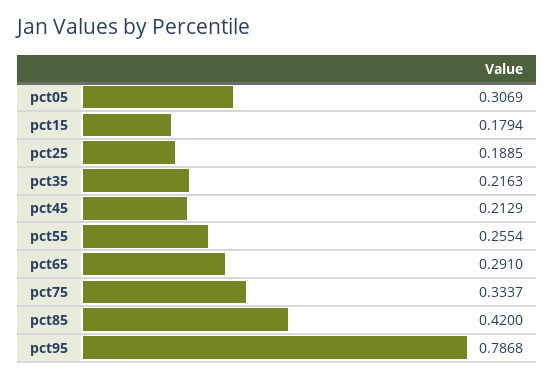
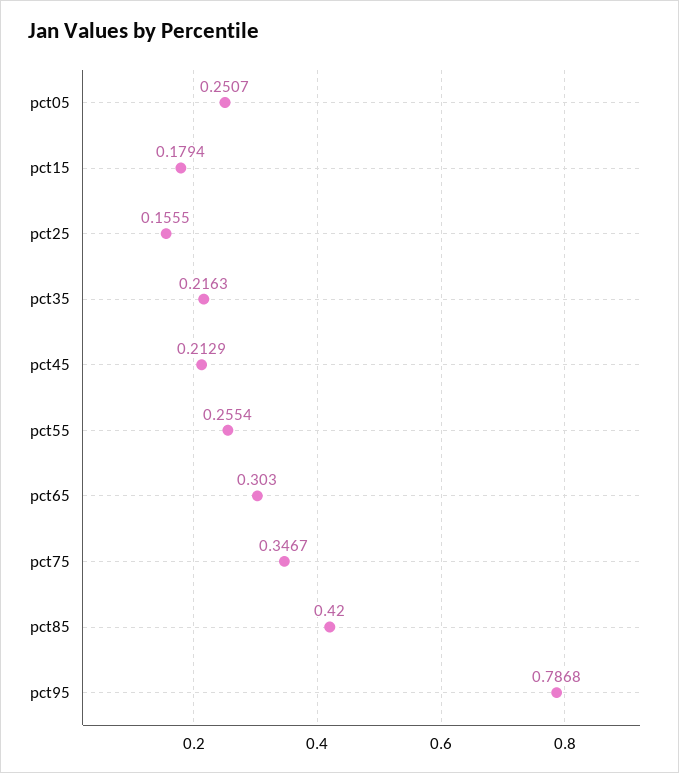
pct05: 0.3069 -> 0.2507
pct25: 0.1885 -> 0.1555
pct65: 0.291 -> 0.303
pct75: 0.3337 -> 0.3467

